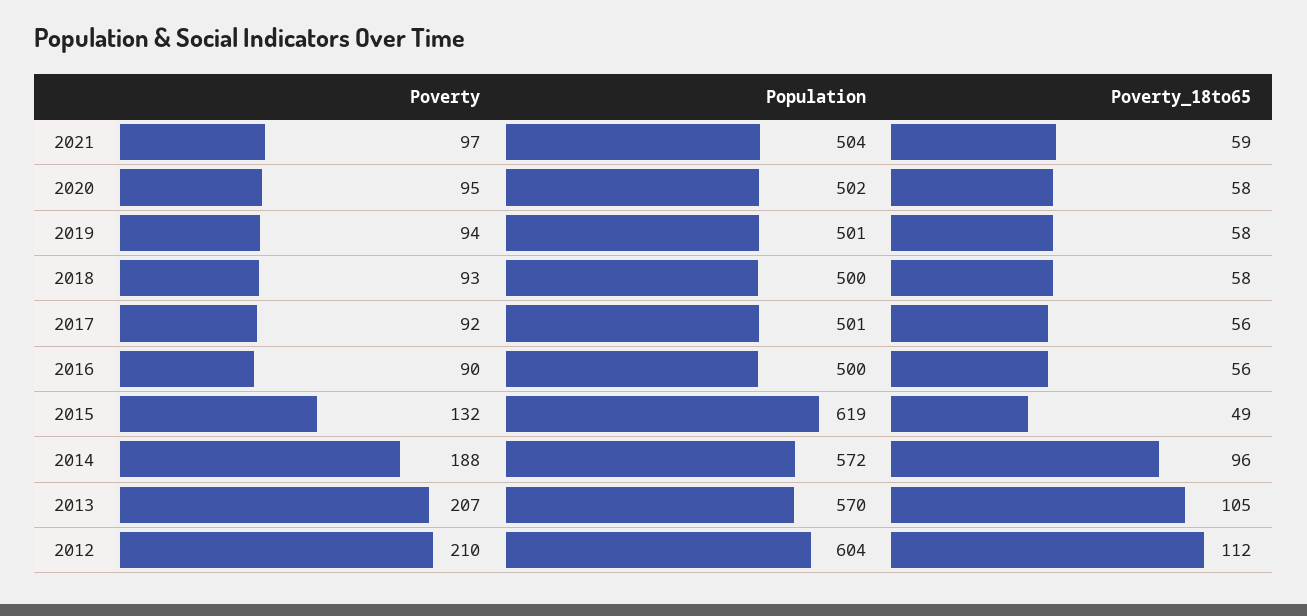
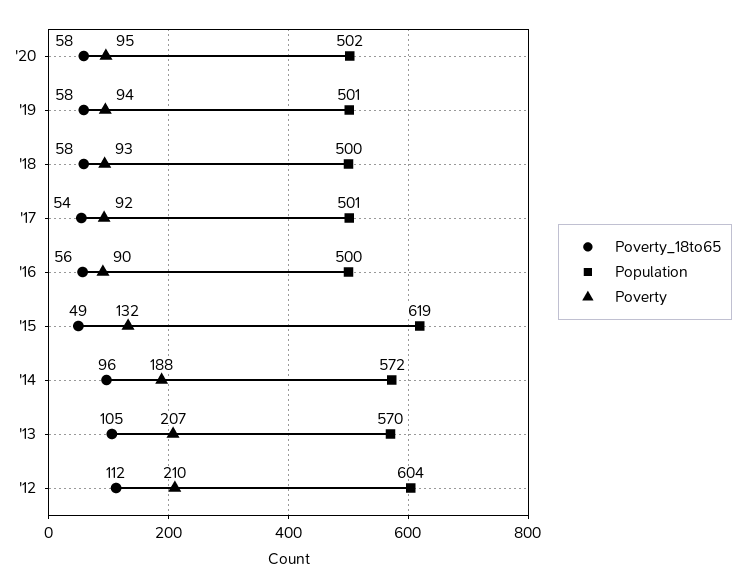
Poverty, 2021: 97 -> none
Population, 2021: 504 -> none
Poverty_18to65, 2021: 59 -> none
Poverty_18to65, 2017: 56 -> 54

